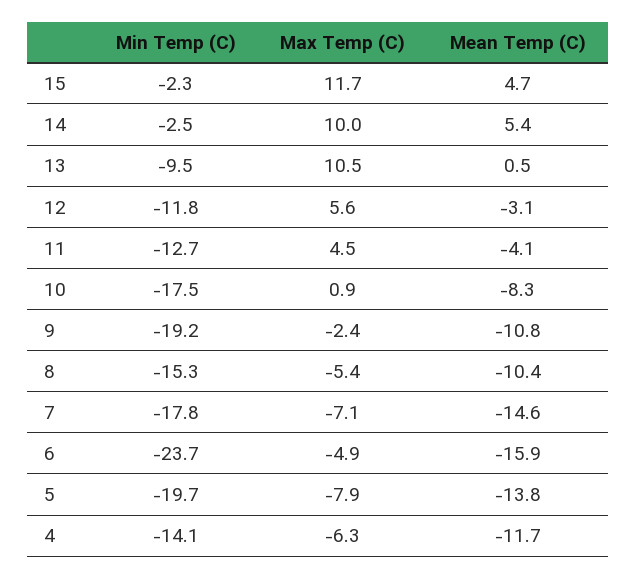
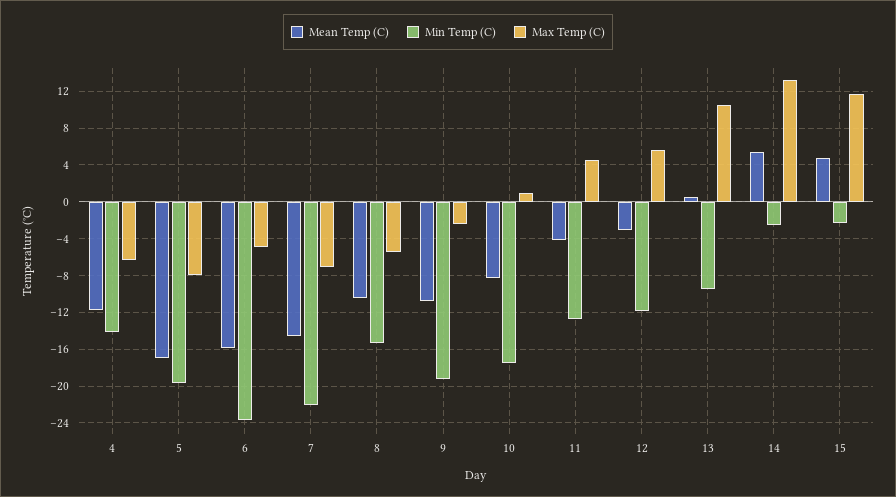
Max Temp (C), 14: 10 -> 13
Min Temp (C), 7: -17.8 -> -22
Mean Temp (C), 5: -13.8 -> -17

